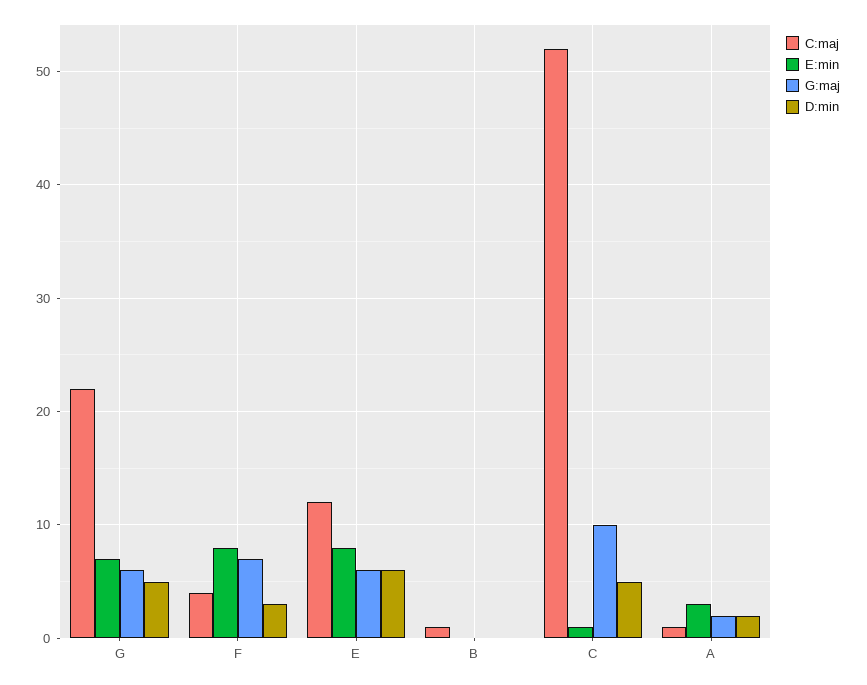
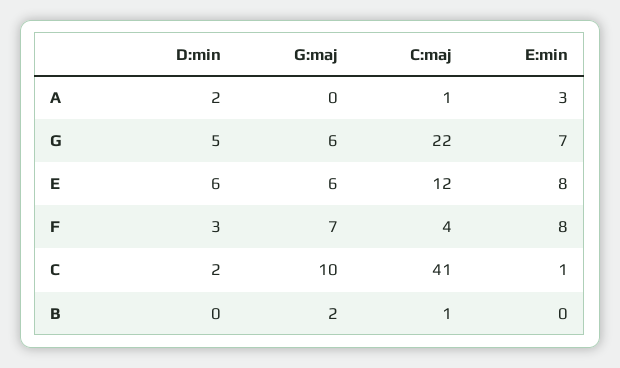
G:maj, B: 0 -> 2
C:maj, C: 52 -> 41
D:min, C: 5 -> 2
G:maj, A: 2 -> 0

